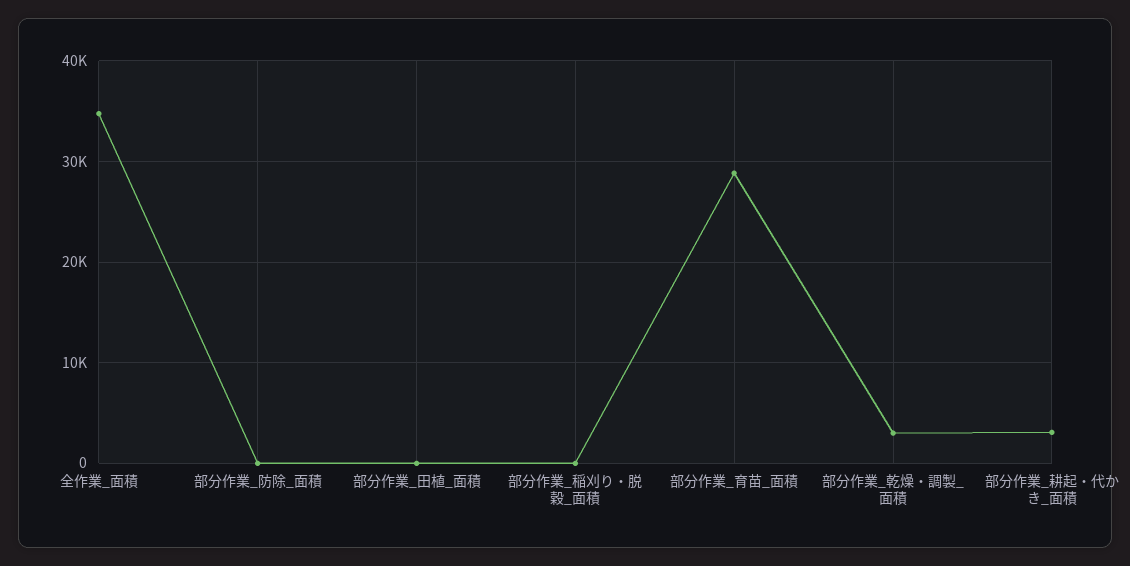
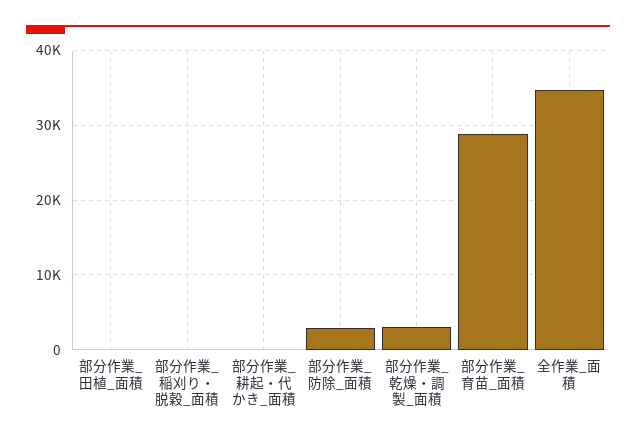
部分作業_防除_面積: 0 -> 3000
部分作業_耕起・代かき_面積: 3000 -> 0

